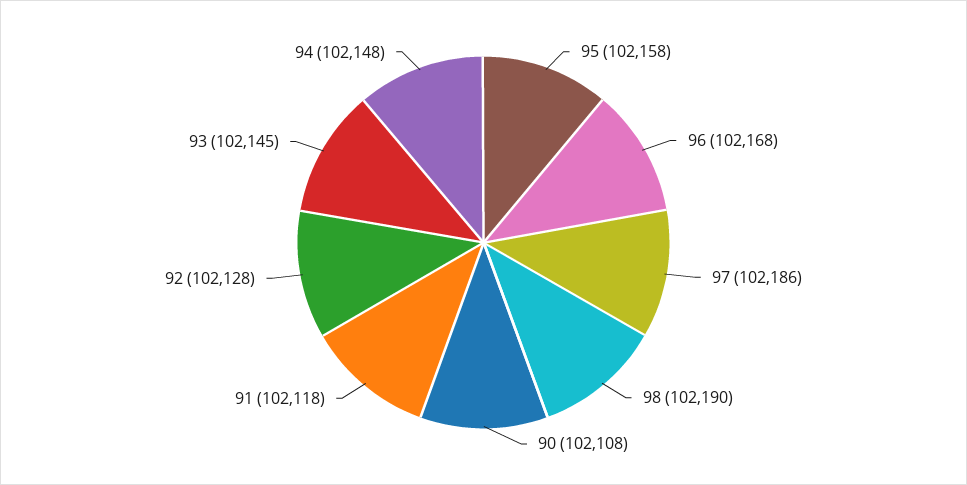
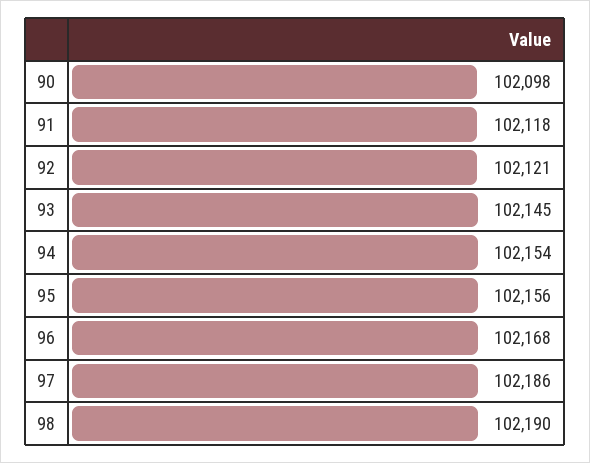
95: 102158 -> 102156
90: 102108 -> 102098
92: 102128 -> 102121
94: 102148 -> 102154

